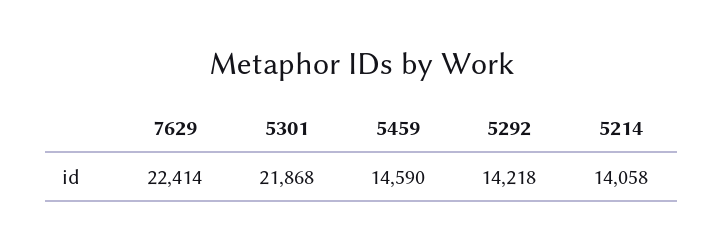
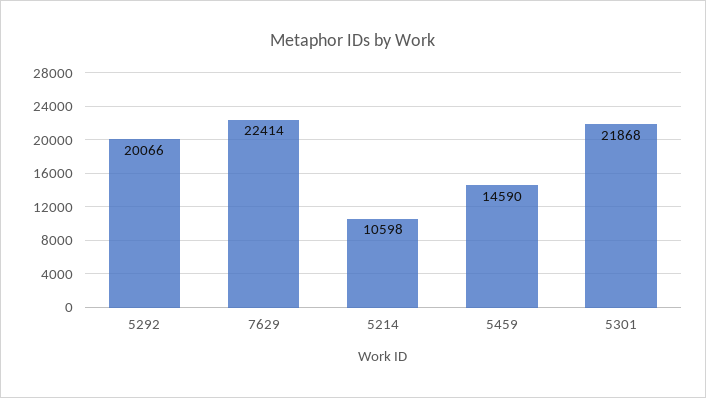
5292: 14218 -> 20066
5214: 14058 -> 10598

